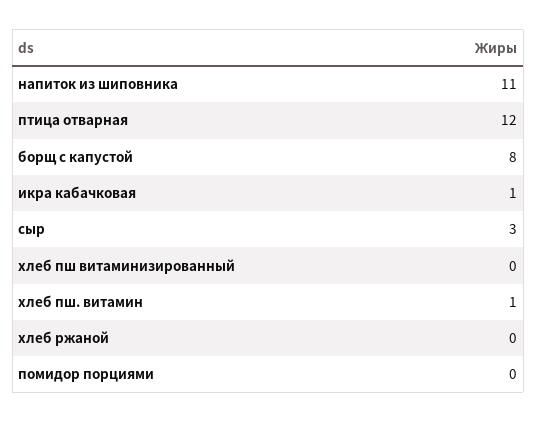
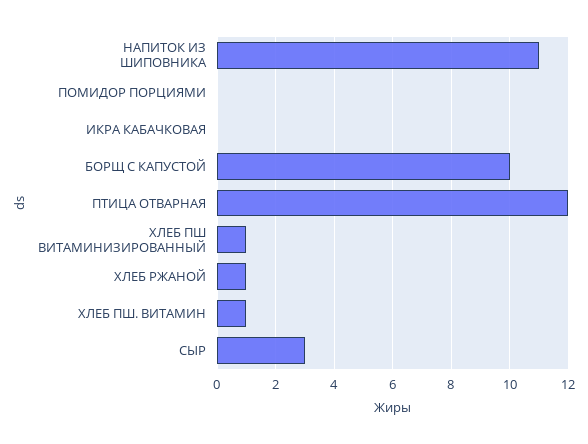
борщ с капустой: 8 -> 10
икра кабачковая: 1 -> 0
хлеб пш витаминизированный: 0 -> 1
хлеб ржаной: 0 -> 1

